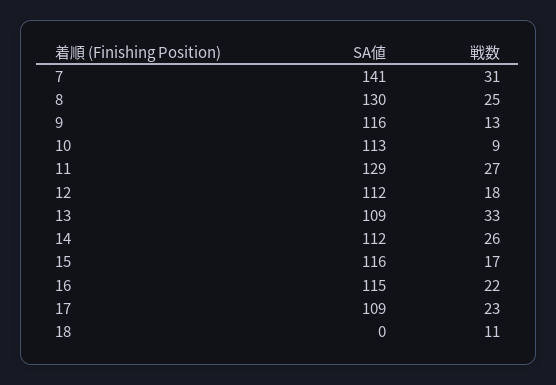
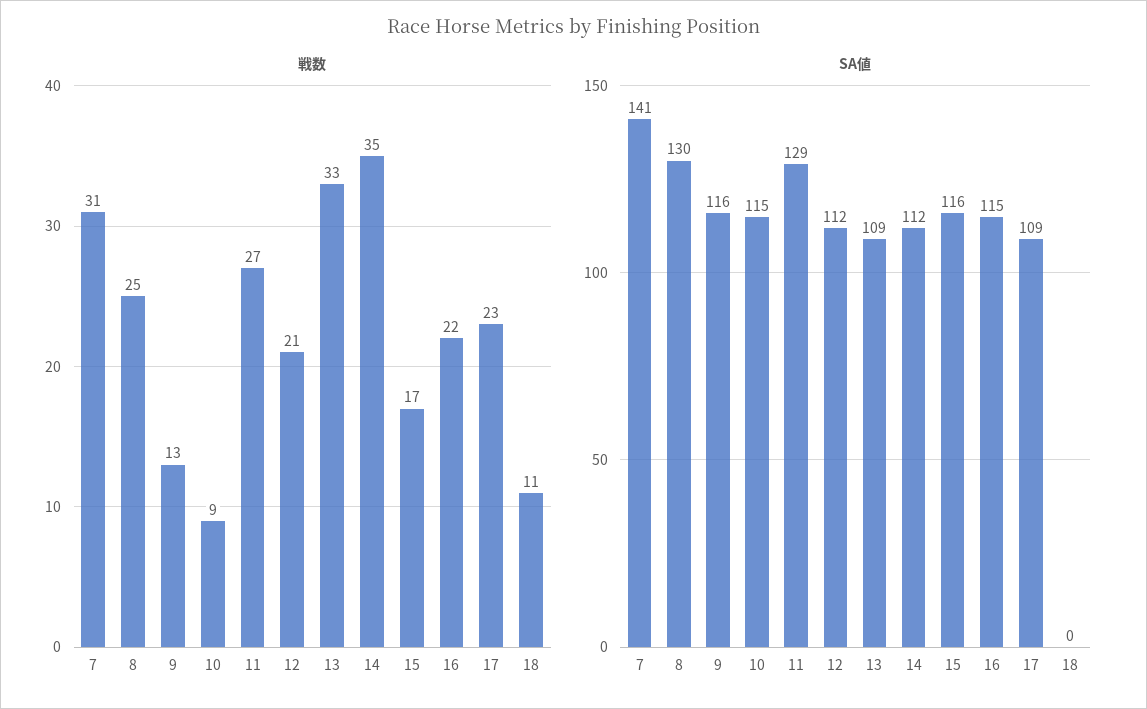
SA値, 10: 113 -> 115
戦数, 12: 18 -> 21
戦数, 14: 26 -> 35

